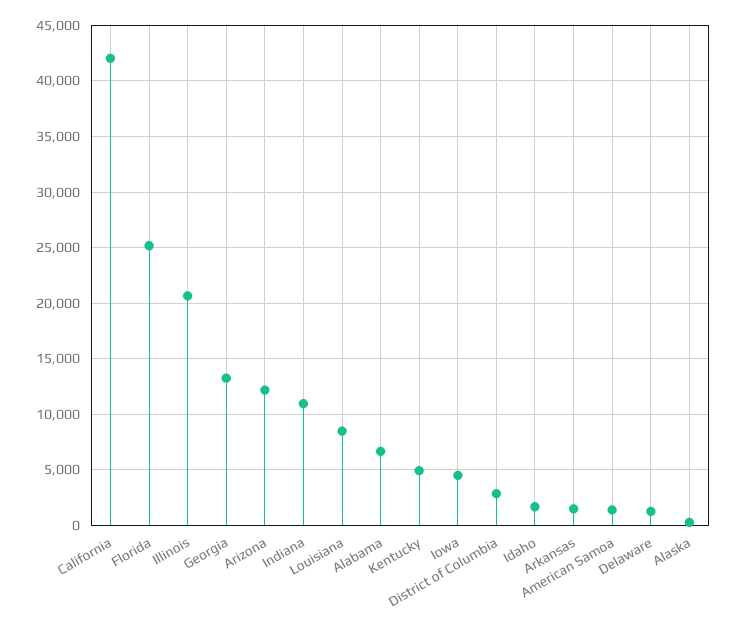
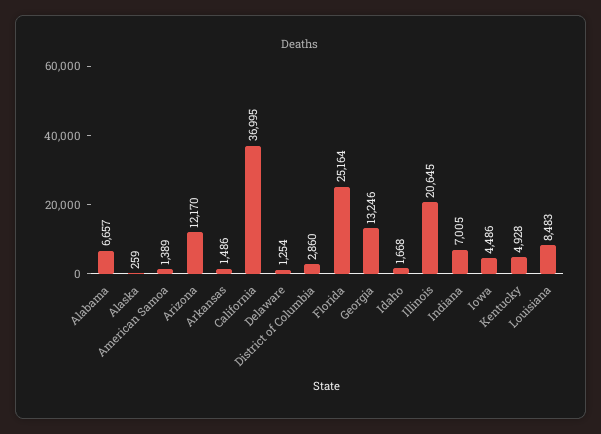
California: 42000 -> 36995
Indiana: 11000 -> 7005

